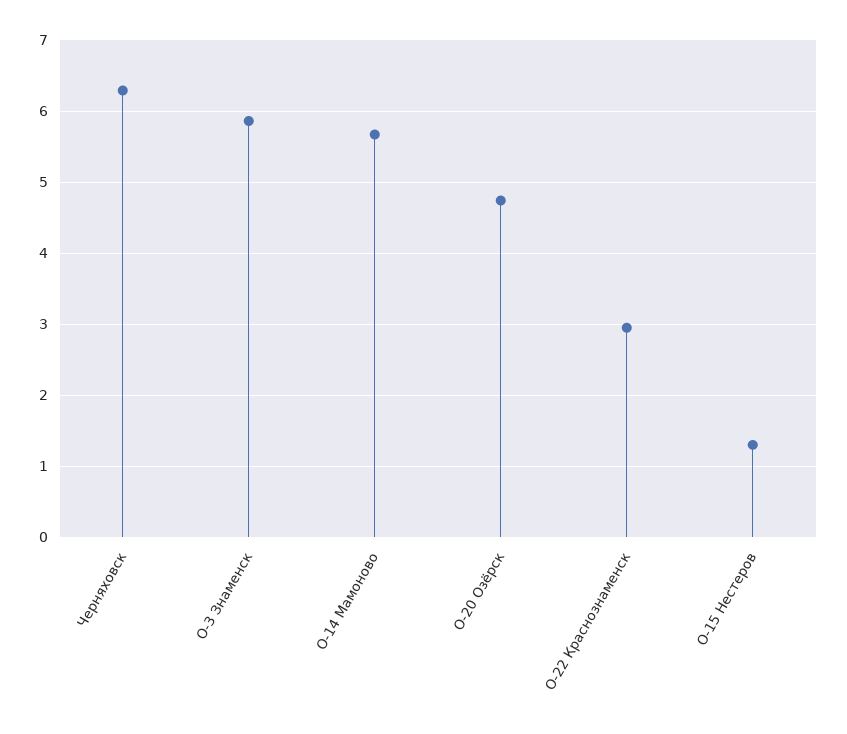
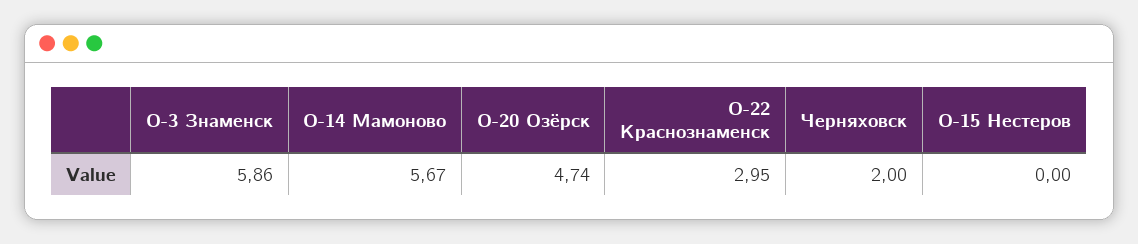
Черняховск: 6.3 -> 2
О-15 Нестеров: 1.3 -> 0

